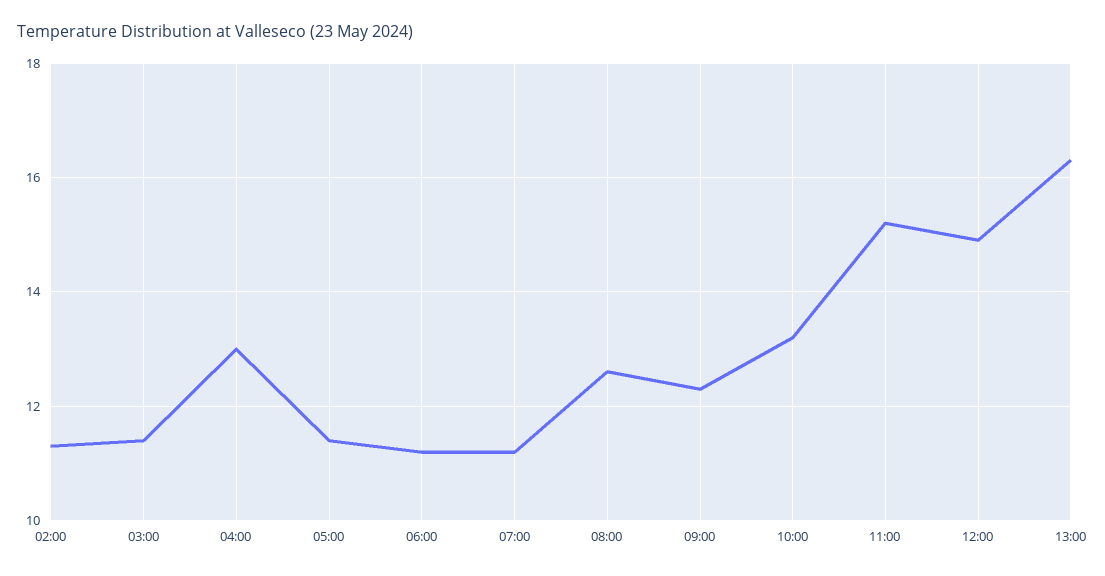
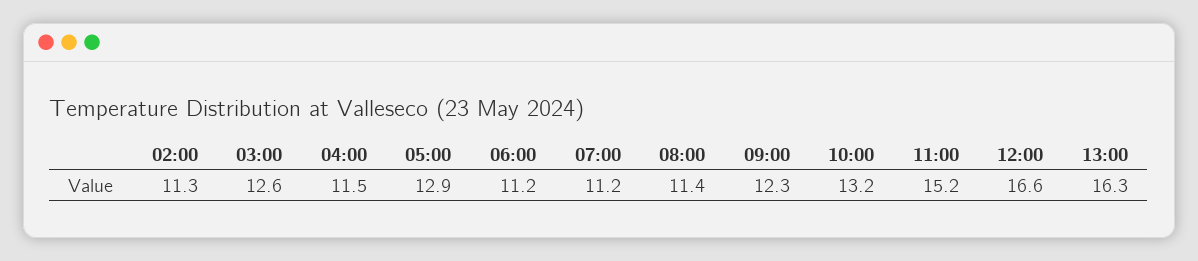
03:00: 11.5 -> 12.6
04:00: 13 -> 11.5
05:00: 11.5 -> 12.9
08:00: 12.5 -> 11.4
12:00: 15 -> 16.6

